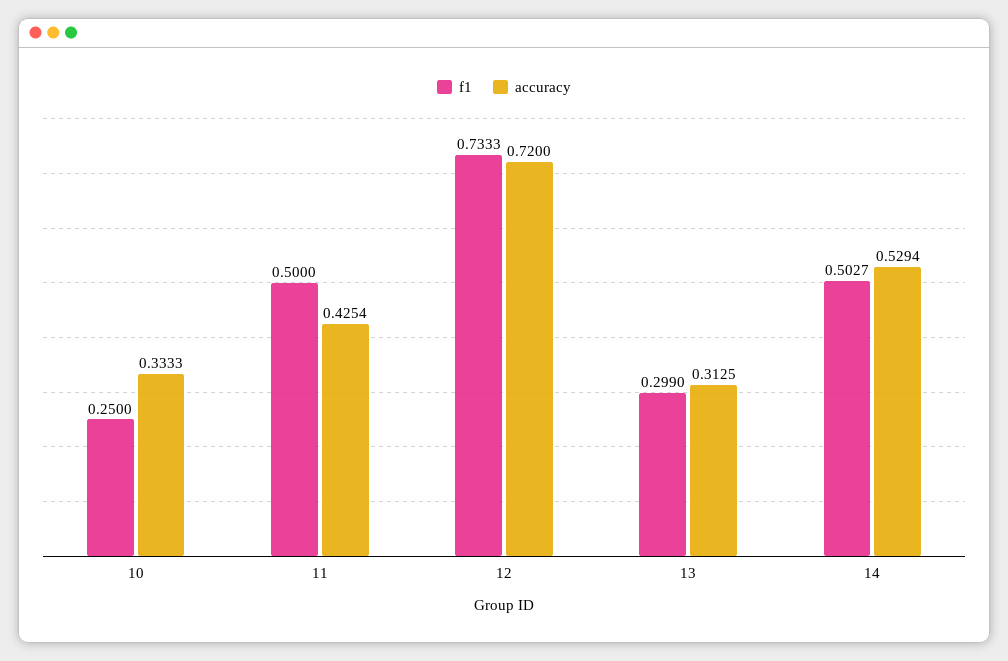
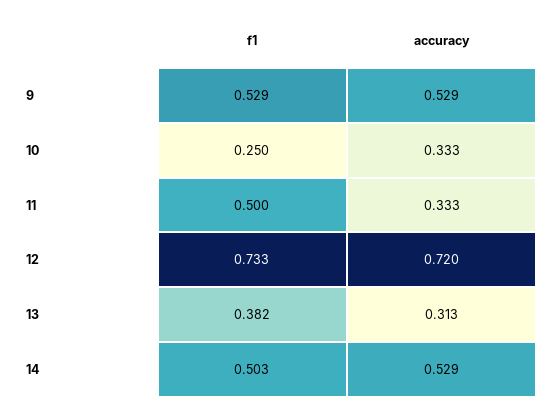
accuracy, 11: 0.4254 -> 0.333
f1, 13: 0.299 -> 0.382
f1, 9: none -> 0.529
accuracy, 9: none -> 0.529

